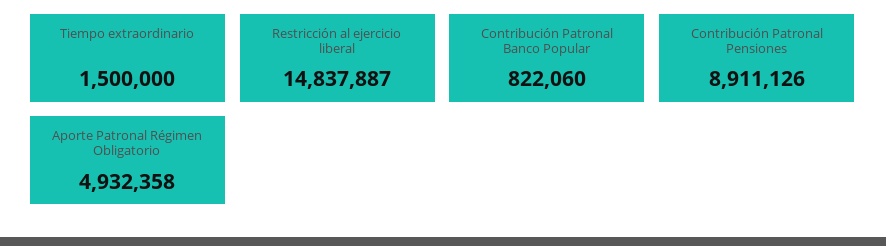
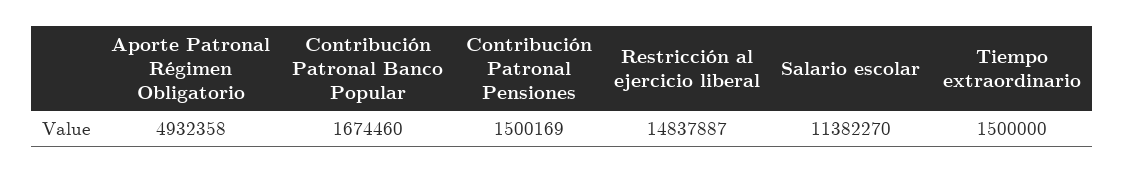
Contribución Patronal Banco Popular: 822060 -> 1674460
Contribución Patronal Pensiones: 8911126 -> 1500169
Salario escolar: none -> 11382270

